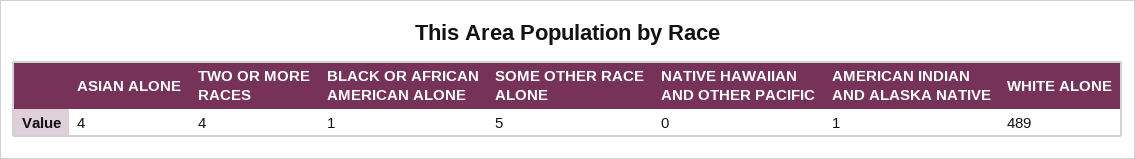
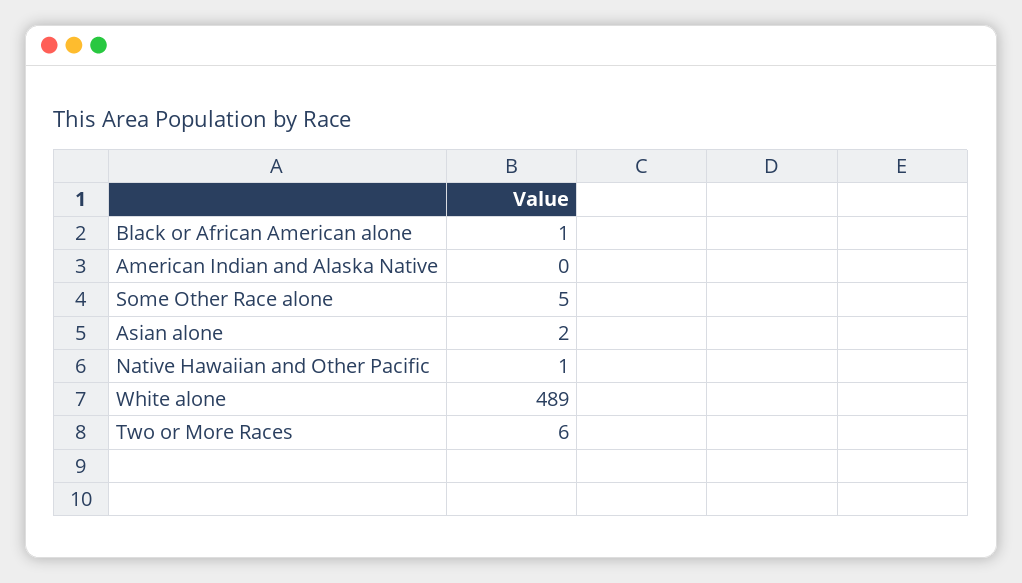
ASIAN ALONE: 4 -> 2
TWO OR MORE RACES: 4 -> 6
NATIVE HAWAIIAN AND OTHER PACIFIC: 0 -> 1
AMERICAN INDIAN AND ALASKA NATIVE: 1 -> 0

